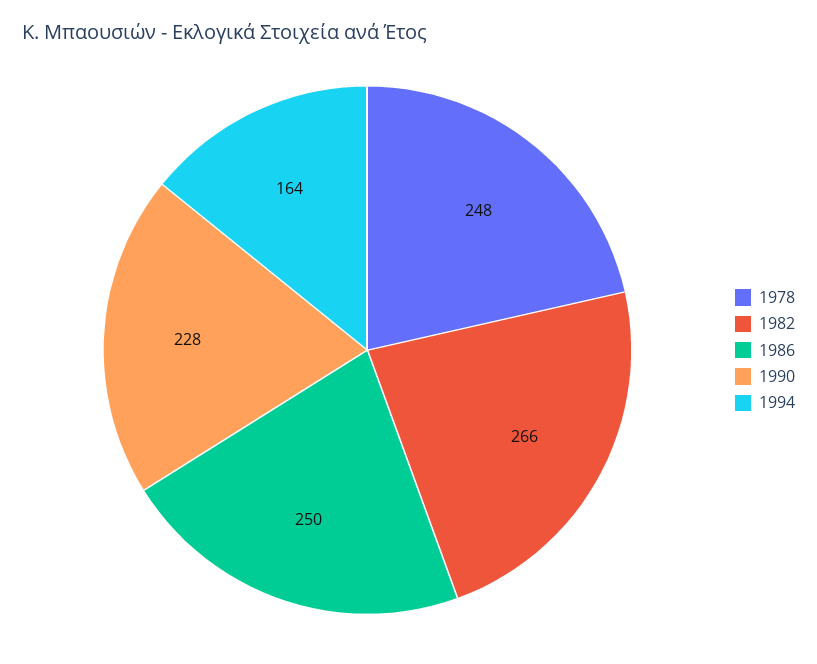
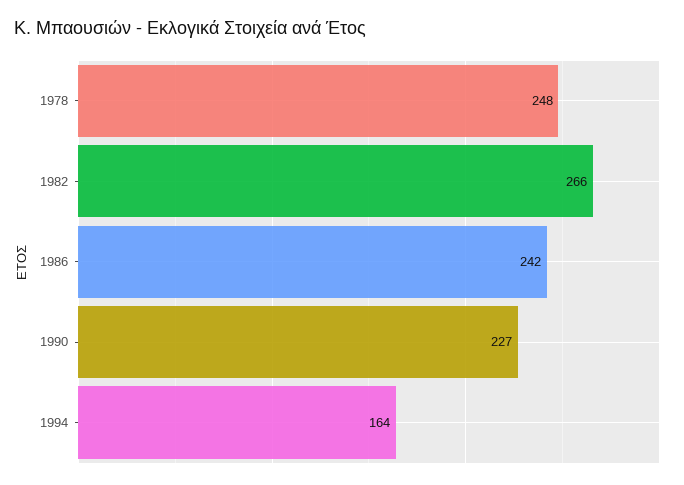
1986: 250 -> 242
1990: 228 -> 227

